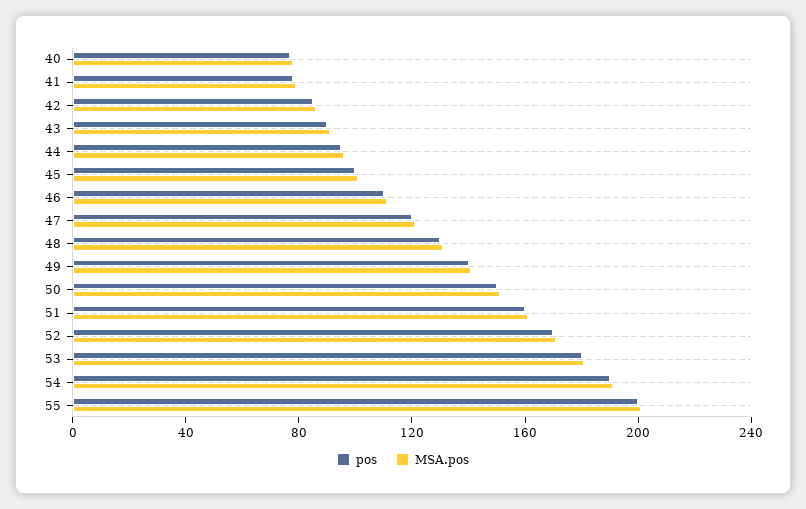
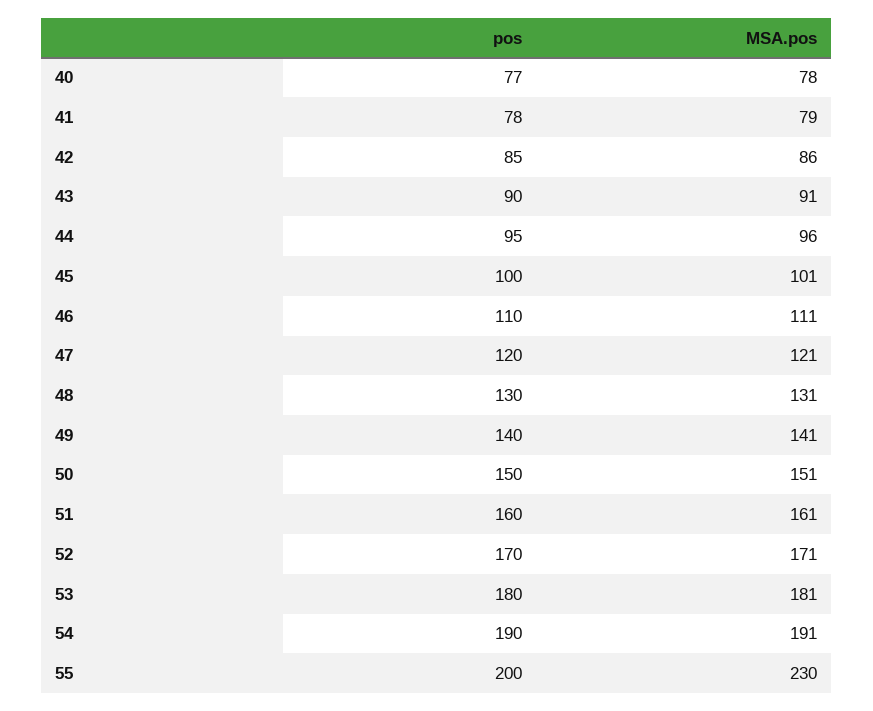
MSA.pos, 55: 200 -> 230

